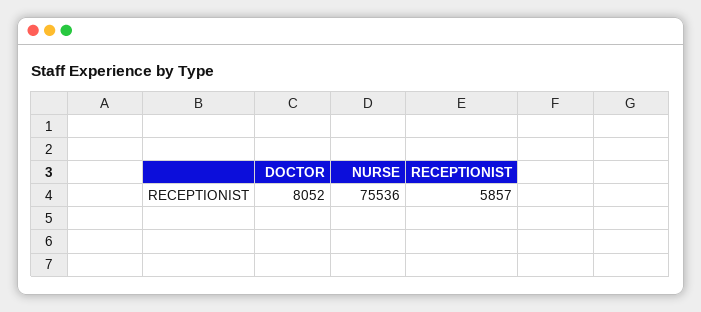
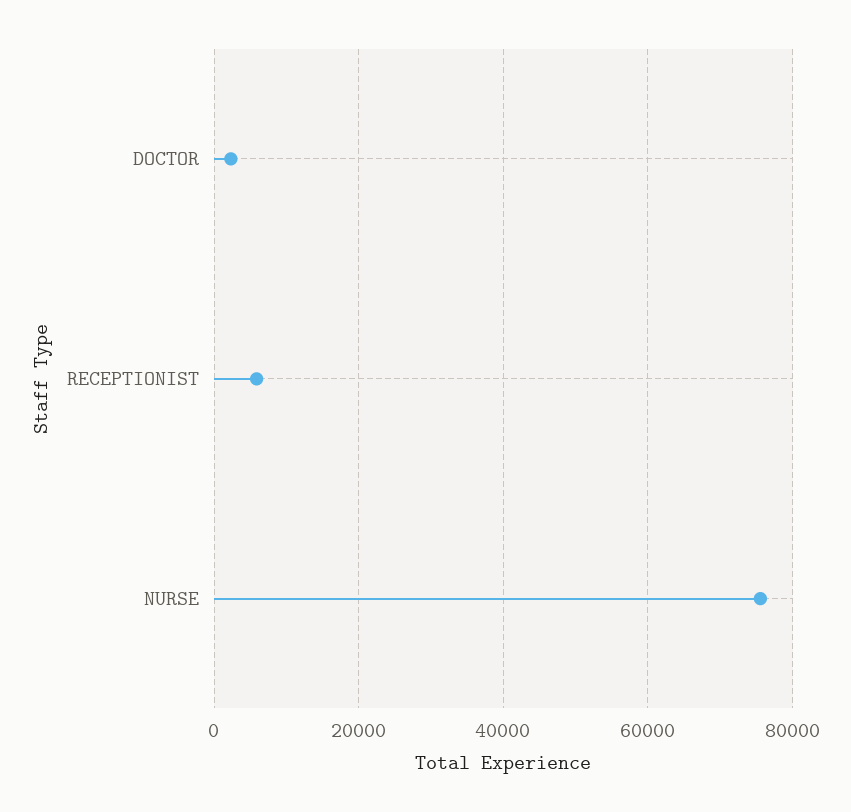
DOCTOR: 8052 -> 2000

